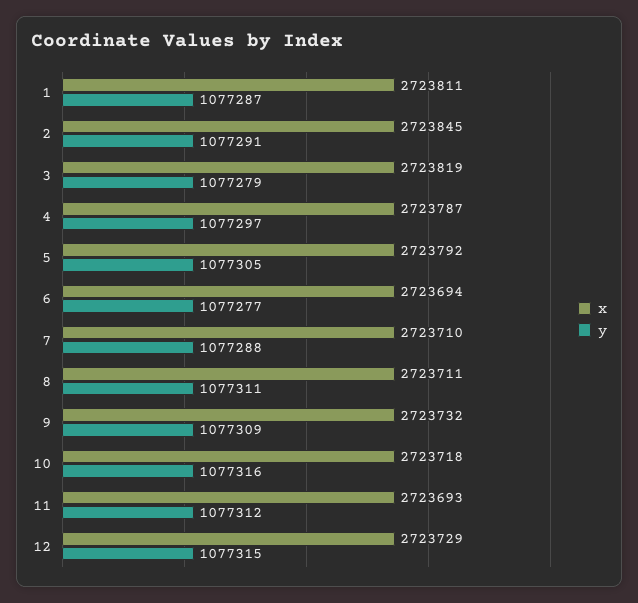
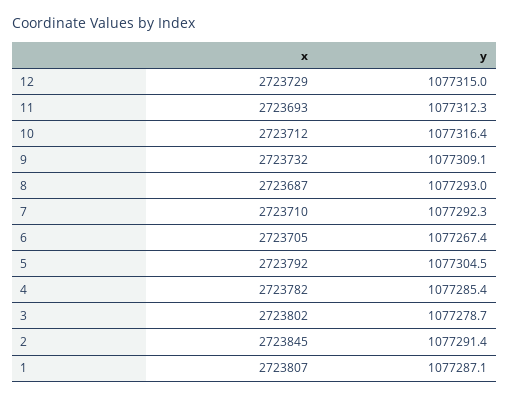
x, 1: 2723811 -> 2723807
x, 3: 2723819 -> 2723802
x, 4: 2723787 -> 2723782
y, 4: 1077297 -> 1077285.4
x, 6: 2723694 -> 2723705
y, 6: 1077277 -> 1077267.4
y, 7: 1077288 -> 1077292.3
x, 8: 2723711 -> 2723687
y, 8: 1077311 -> 1077293
x, 10: 2723718 -> 2723712

